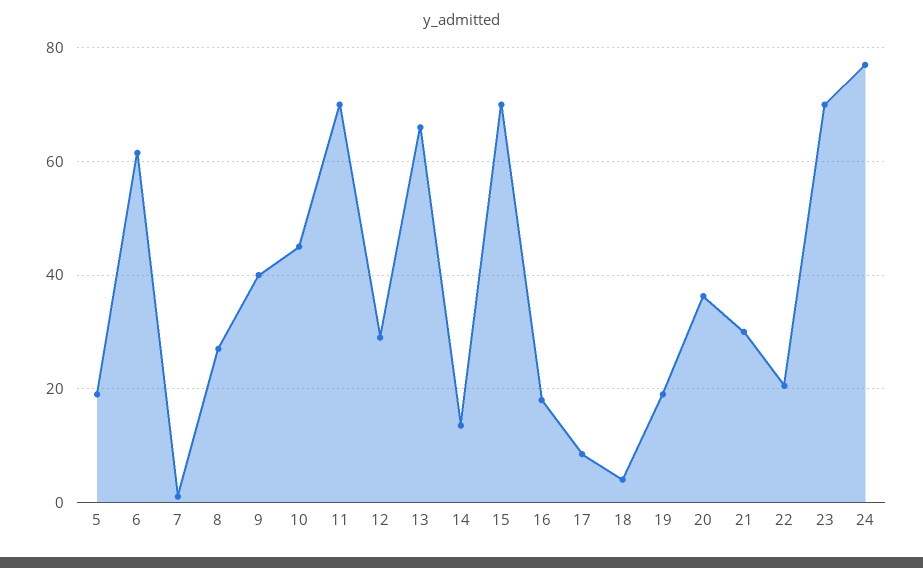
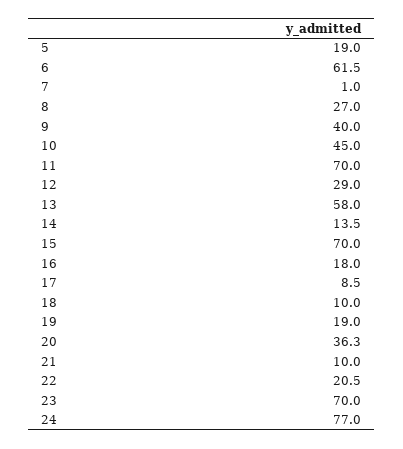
13: 66 -> 58
18: 4 -> 10
21: 30 -> 10

